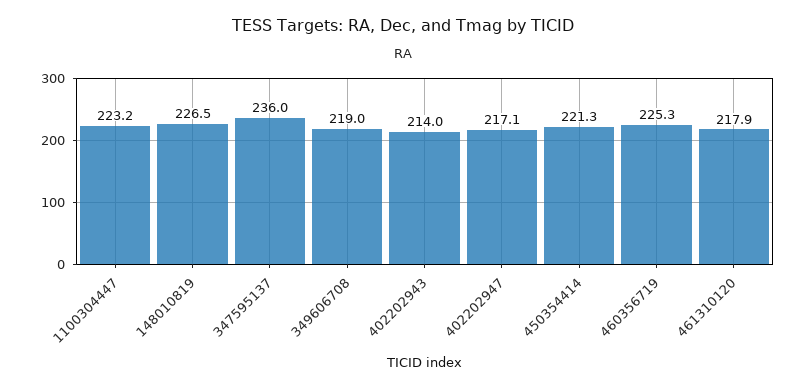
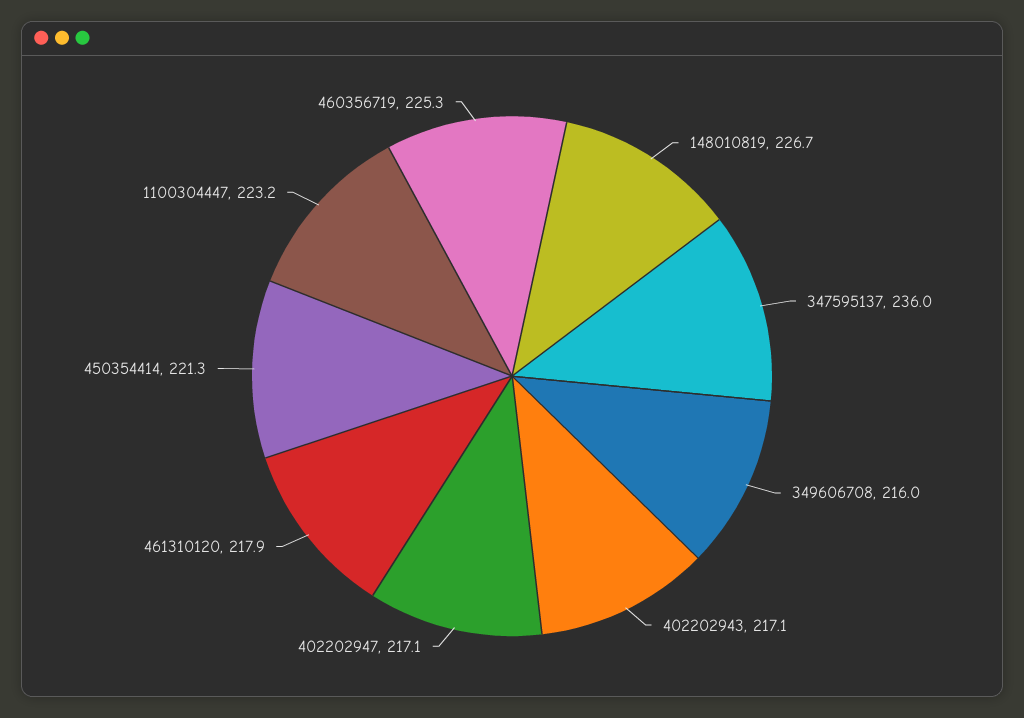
148010819: 226.5 -> 226.7
349606708: 219 -> 216
402202943: 214 -> 217.1

